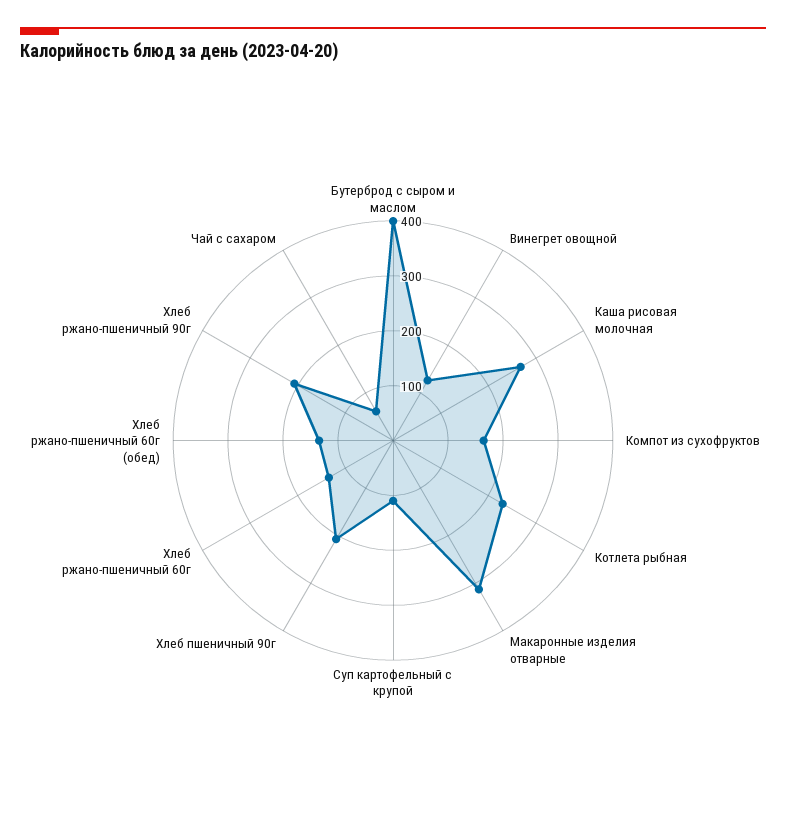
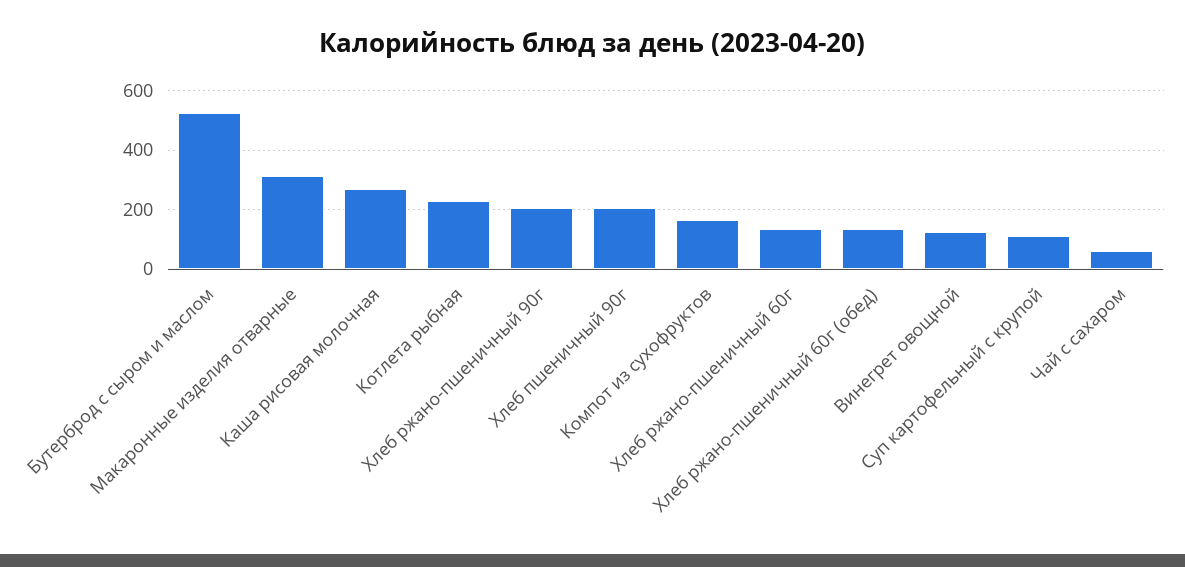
Бутерброд с сыром и маслом: 400 -> 525

